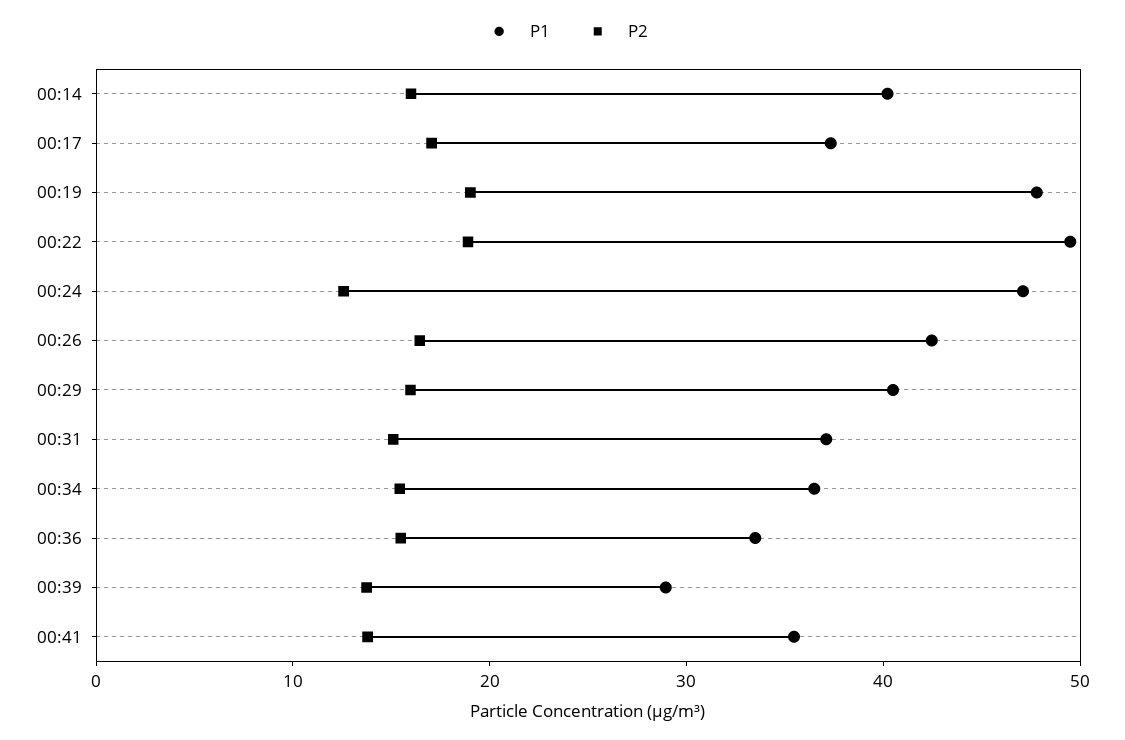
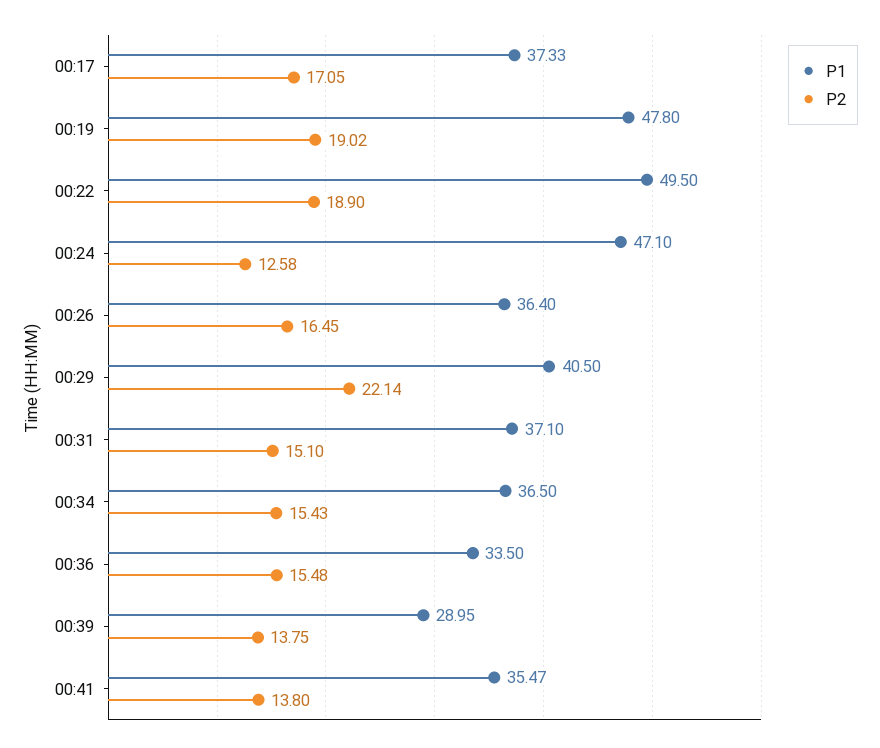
P1, 00:14: 40 -> none
P2, 00:14: 16 -> none
P1, 00:26: 42 -> 36.4
P2, 00:29: 16 -> 22.14

